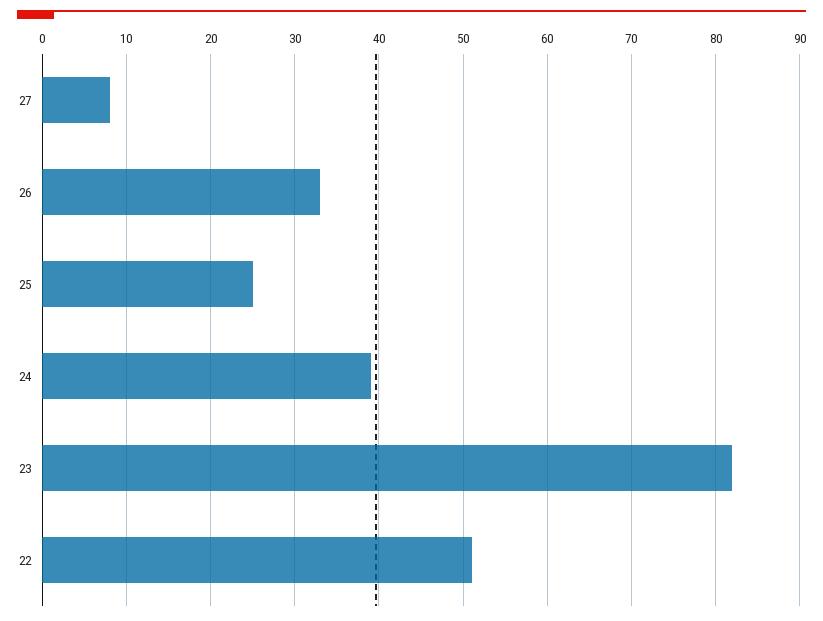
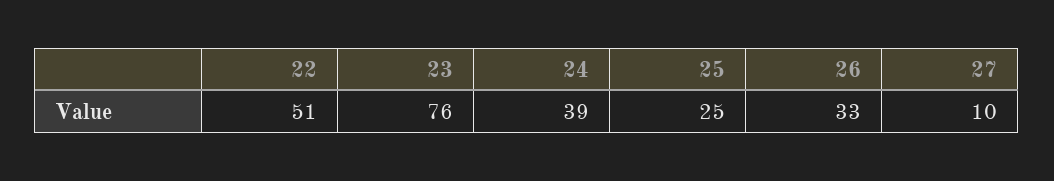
27: 8 -> 10
23: 82 -> 76

